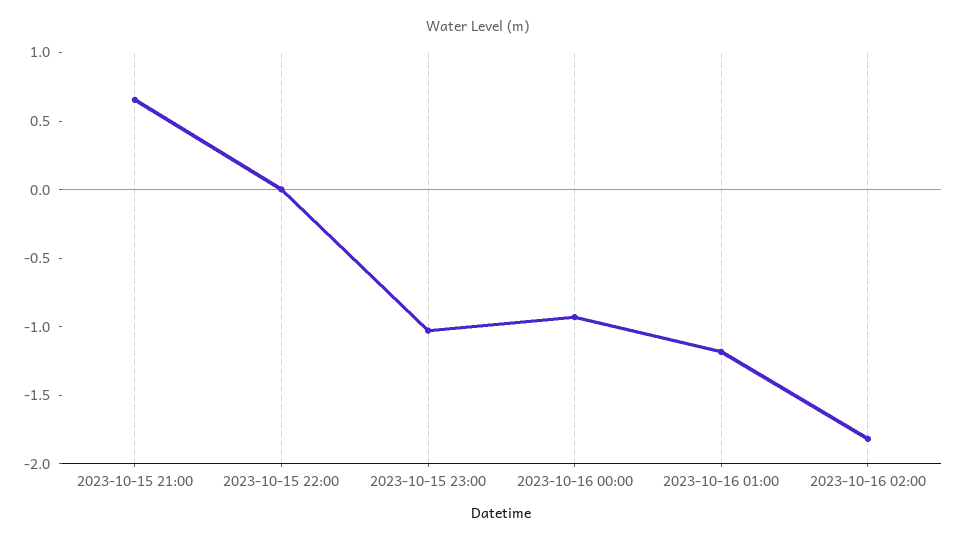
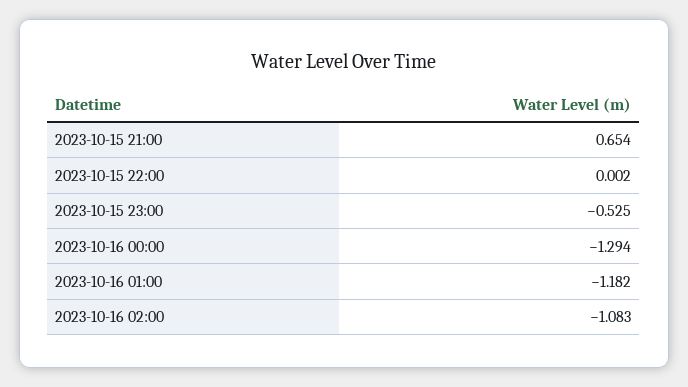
2023-10-15 23:00: -1 -> -0.525
2023-10-16 00:00: -0.9 -> -1.294
2023-10-16 02:00: -1.8 -> -1.083

